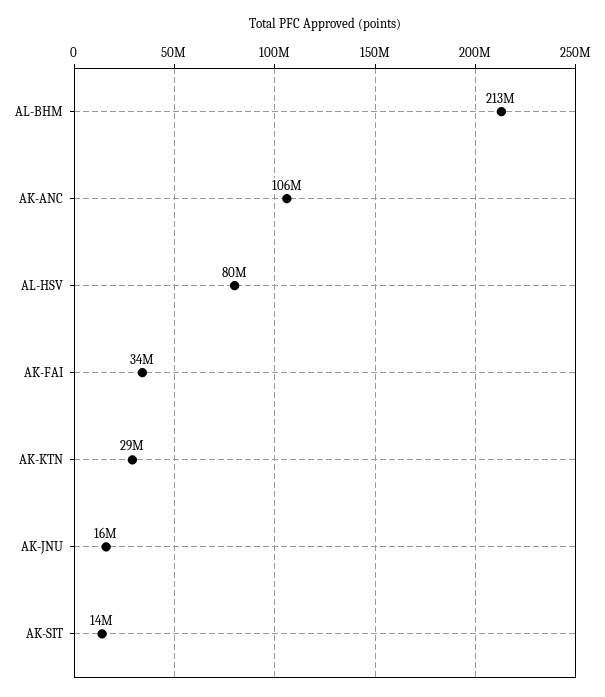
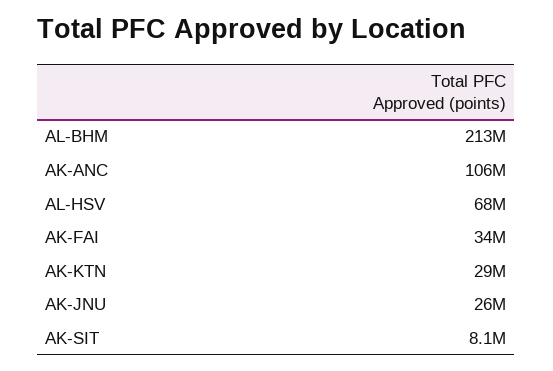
AL-HSV: 80000000 -> 68000000
AK-JNU: 16000000 -> 26000000
AK-SIT: 14000000 -> 8100000

